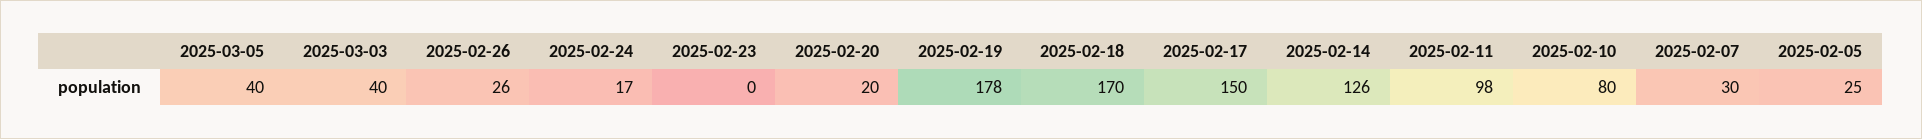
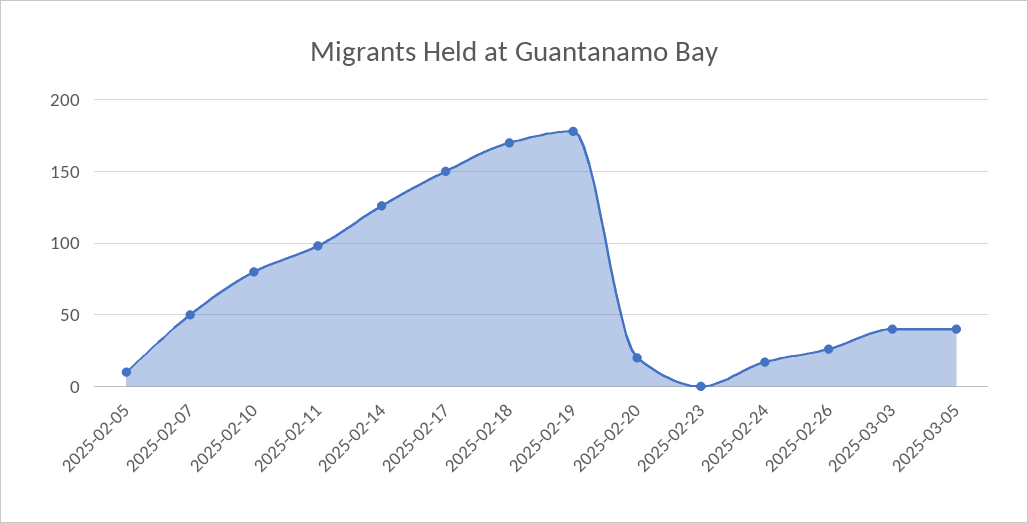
2025-02-07: 30 -> 50
2025-02-05: 25 -> 10

